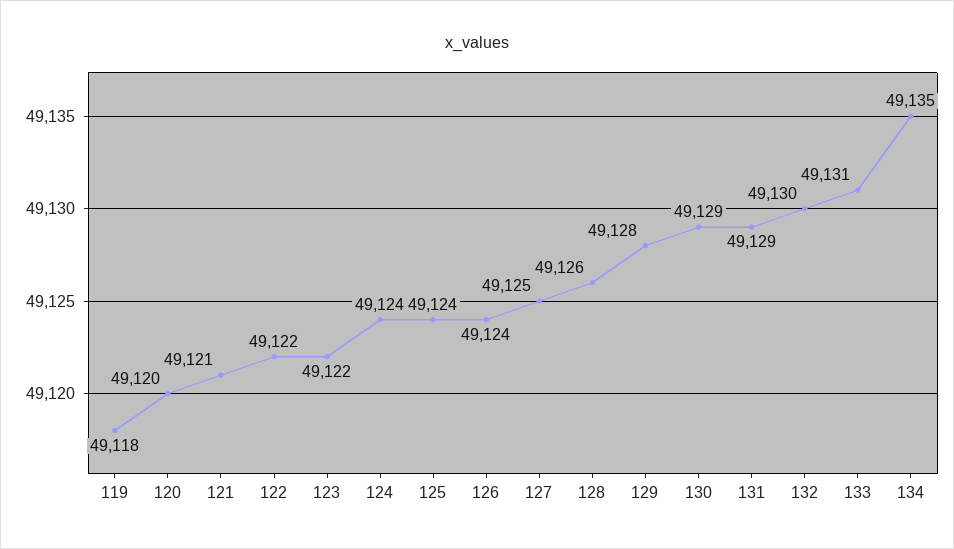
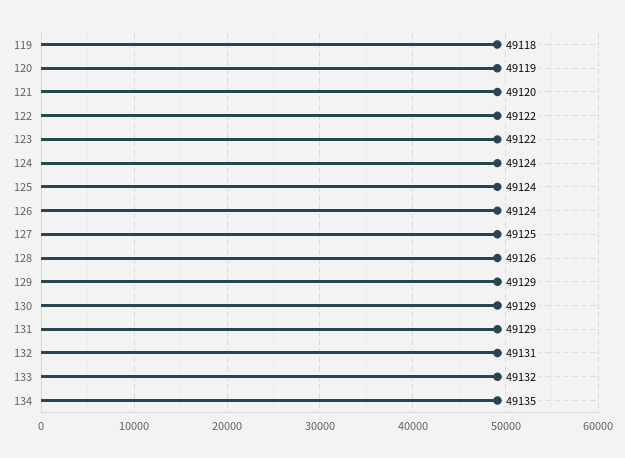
120: 49120 -> 49119
121: 49121 -> 49120
129: 49128 -> 49129
132: 49130 -> 49131
133: 49131 -> 49132

